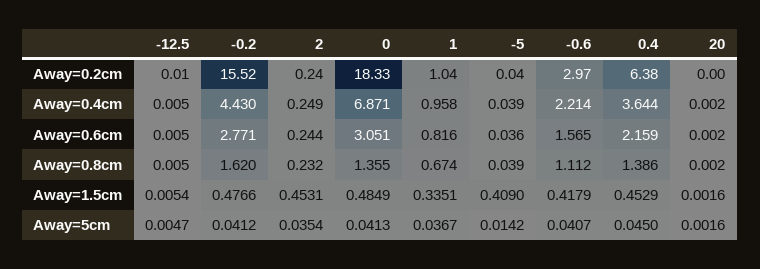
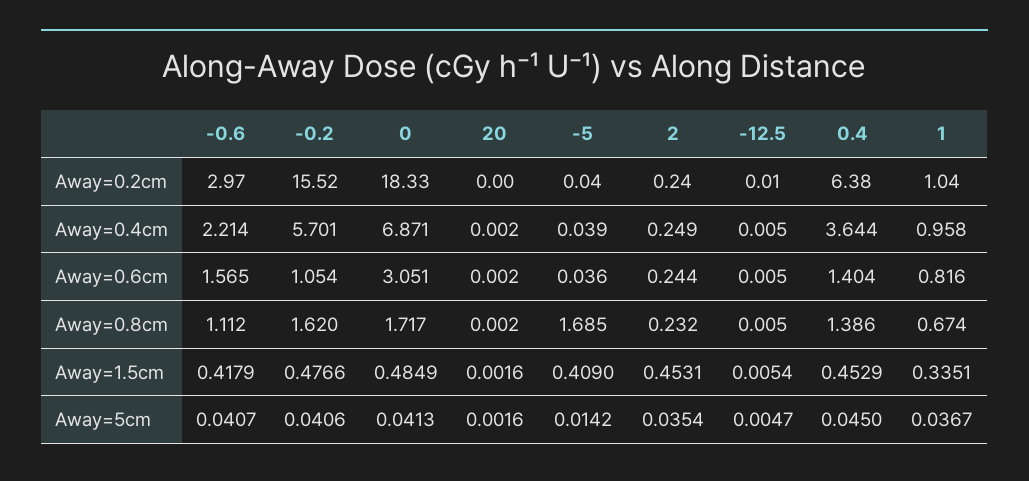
-0.2, Away=0.4cm: 4.43 -> 5.701
-0.2, Away=0.6cm: 2.771 -> 1.054
0.4, Away=0.6cm: 2.159 -> 1.404
0, Away=0.8cm: 1.355 -> 1.717
-5, Away=0.8cm: 0.039 -> 1.685
-0.2, Away=5cm: 0.0412 -> 0.0406

